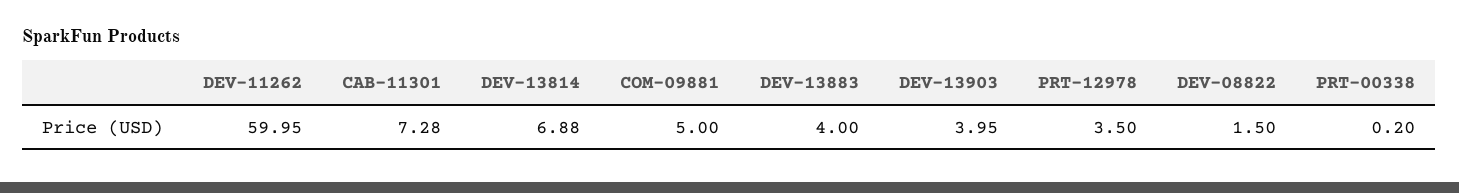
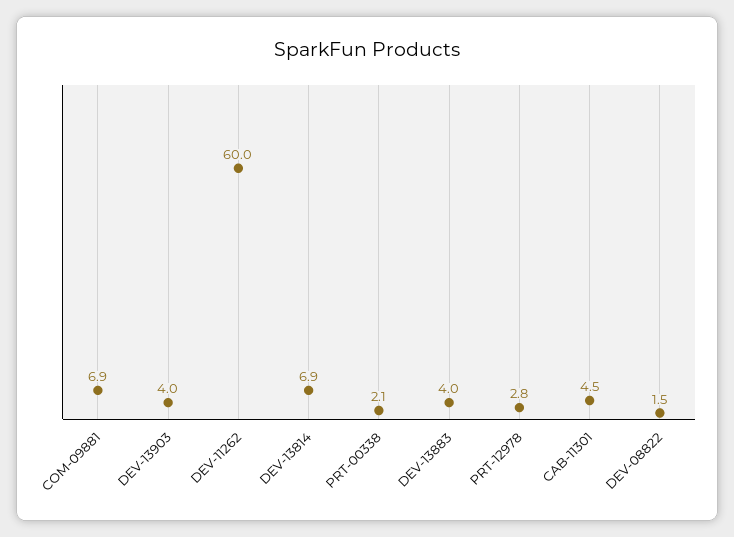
CAB-11301: 7.28 -> 4.5
COM-09881: 5 -> 6.9
PRT-12978: 3.5 -> 2.8
PRT-00338: 0.2 -> 2.1

